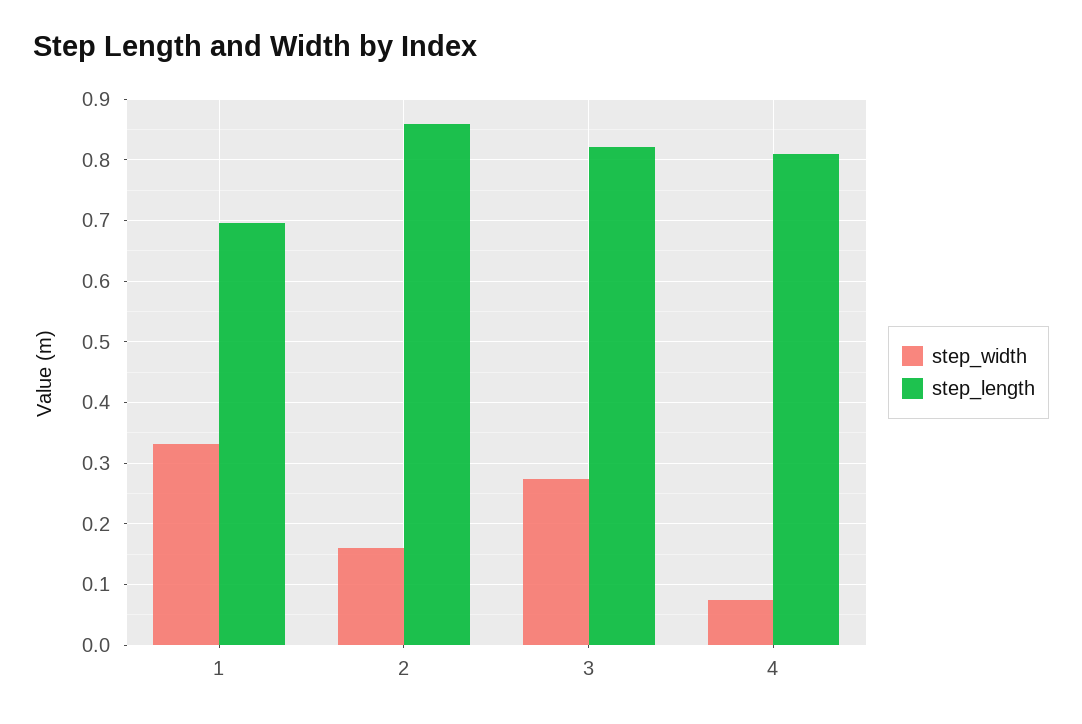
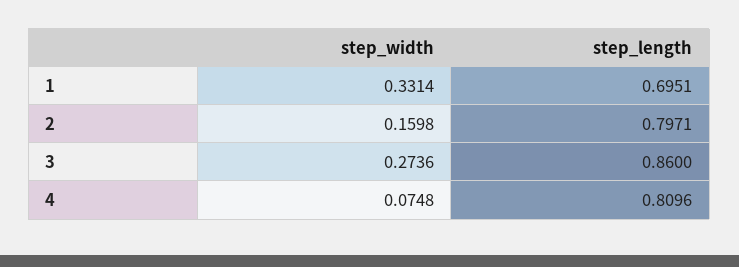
step_length, 2: 0.86 -> 0.7971
step_length, 3: 0.82 -> 0.86

